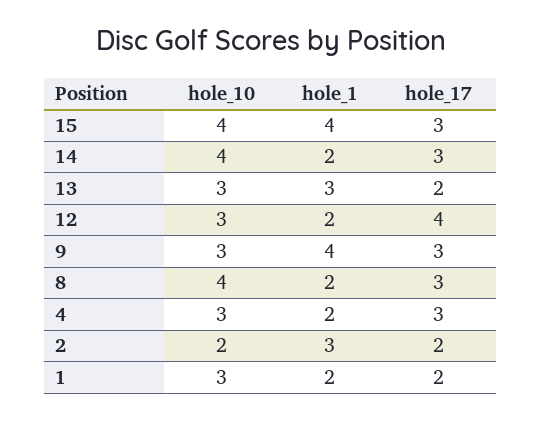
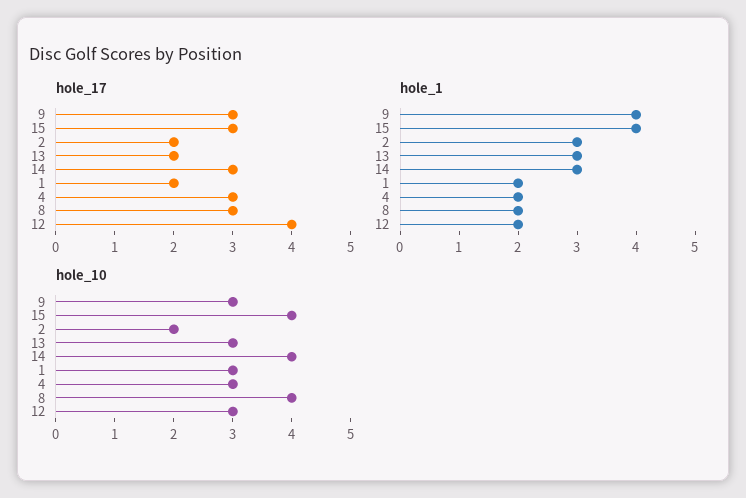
hole_1, 14: 2 -> 3

